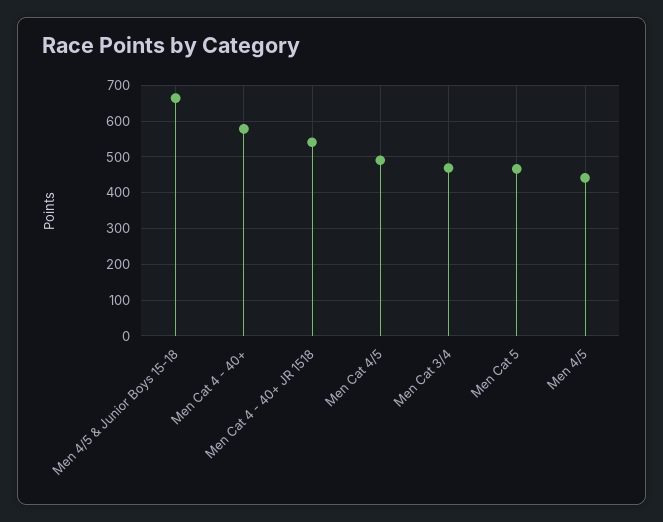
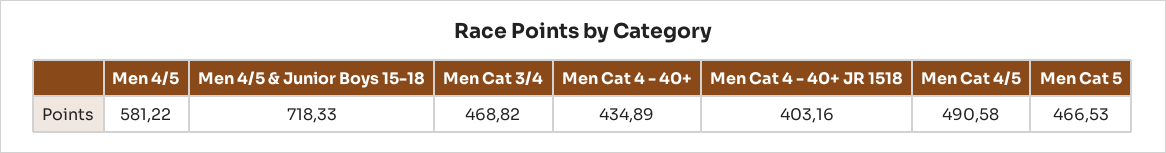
Men 4/5 & Junior Boys 15-18: 660 -> 718.33
Men Cat 4 - 40+: 580 -> 434.89
Men Cat 4 - 40+ JR 1518: 540 -> 403.16
Men 4/5: 440 -> 581.22

